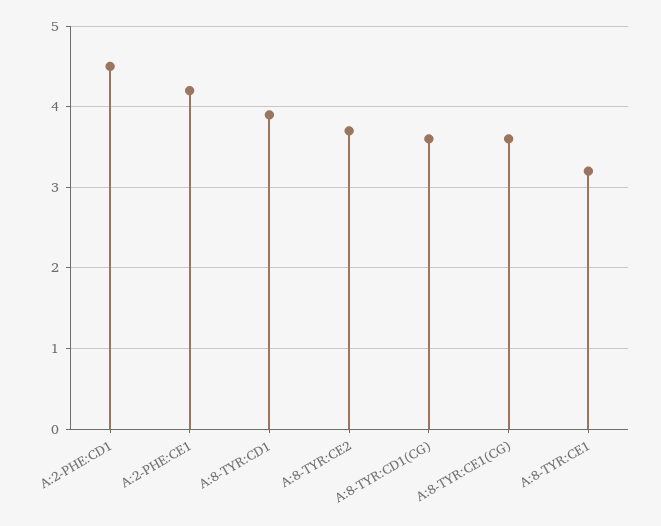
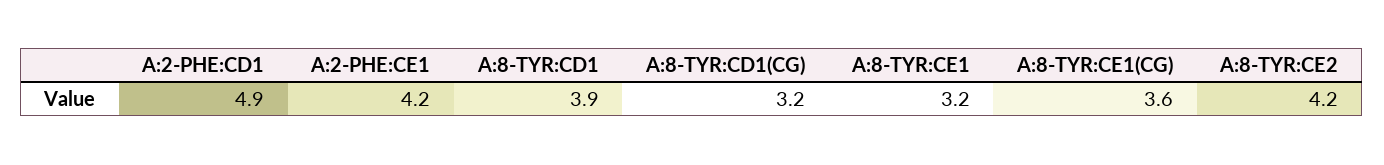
A:2-PHE:CD1: 4.5 -> 4.9
A:8-TYR:CE2: 3.7 -> 4.2
A:8-TYR:CD1(CG): 3.6 -> 3.2

